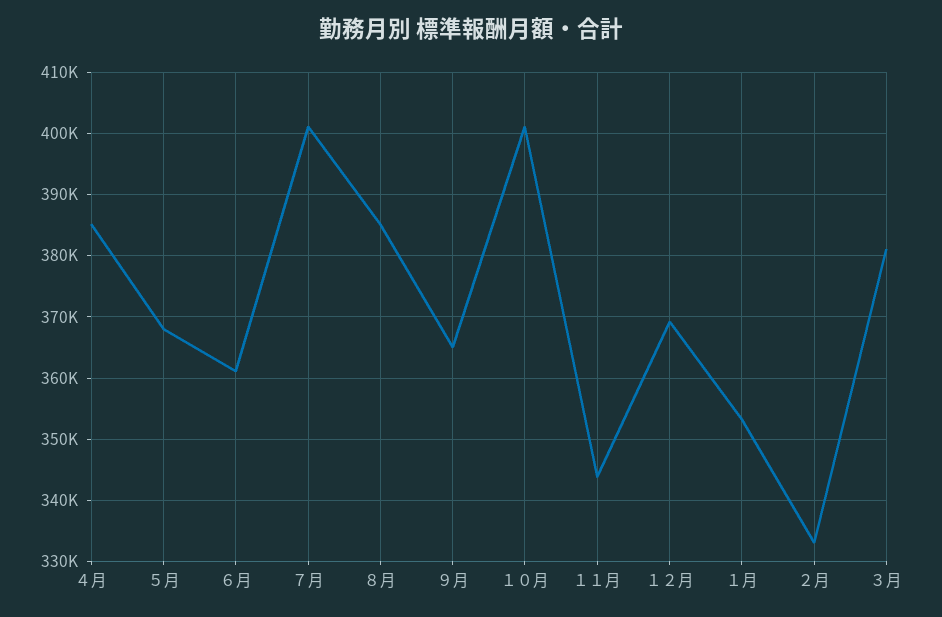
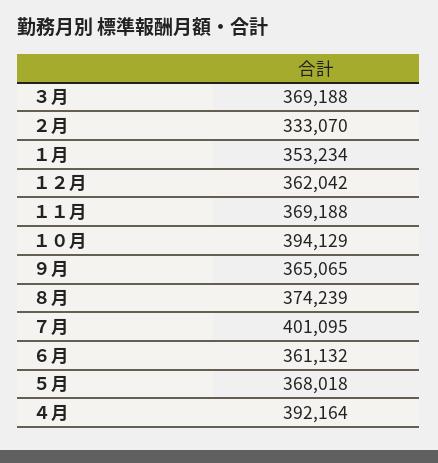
４月: 385000 -> 392164
８月: 385000 -> 374239
１０月: 401000 -> 394129
１１月: 344000 -> 369188
１２月: 369000 -> 362042
３月: 381000 -> 369188

